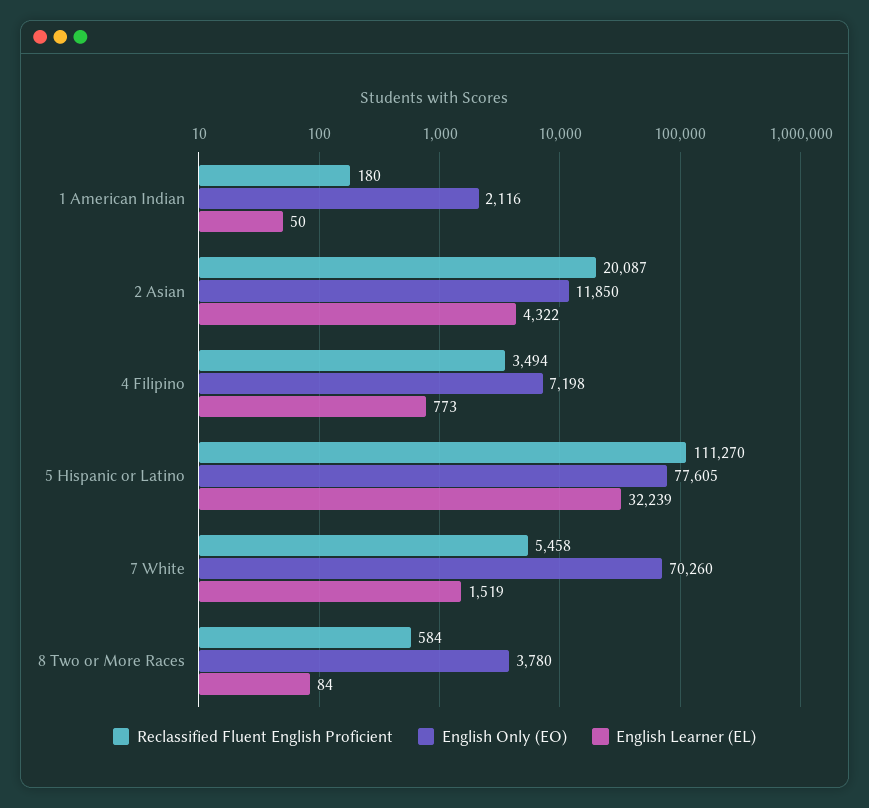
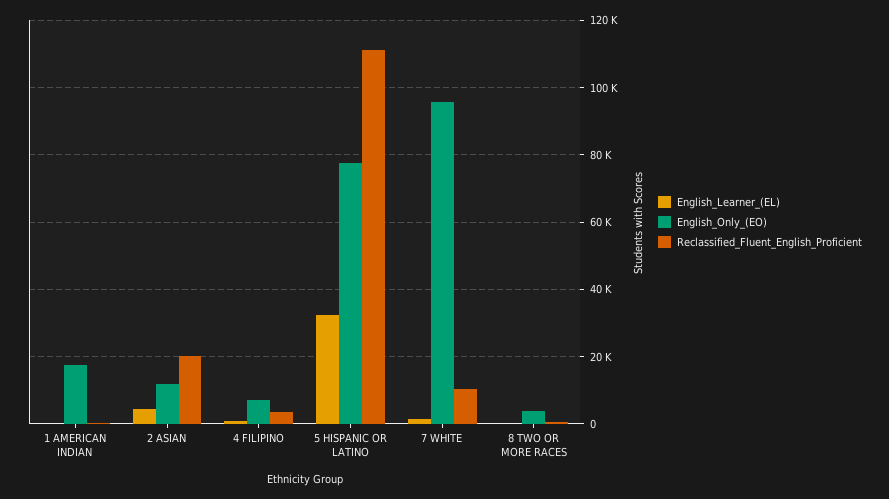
English Only (EO), 1 American Indian: 2116 -> 18000
Reclassified Fluent English Proficient, 7 White: 5458 -> 10000
English Only (EO), 7 White: 70260 -> 96000

